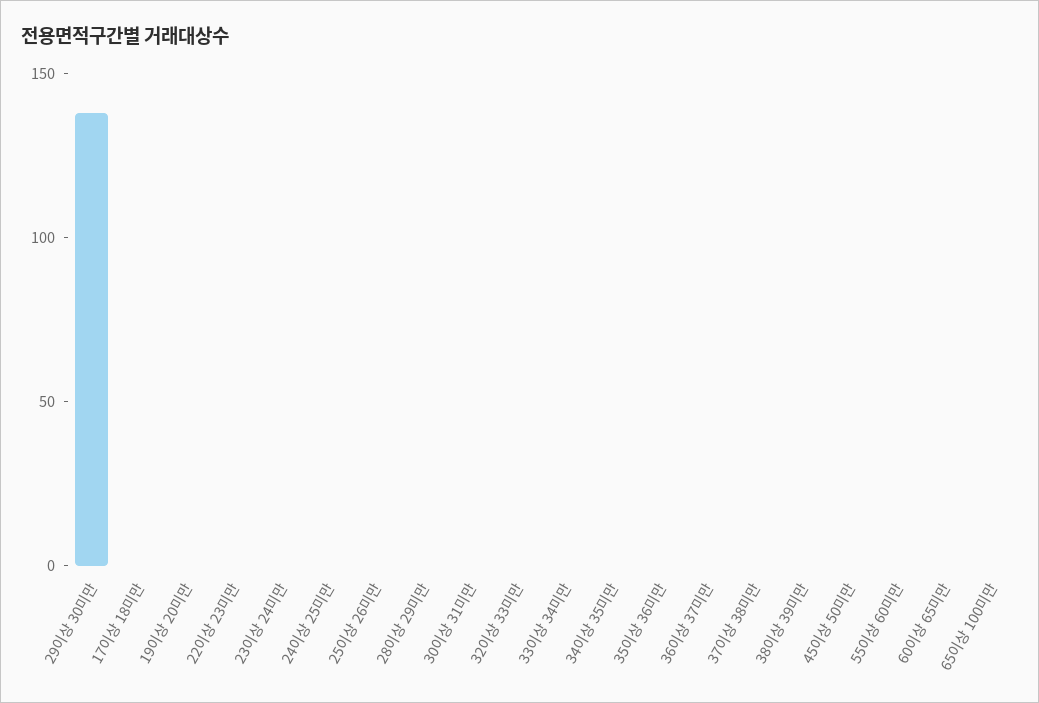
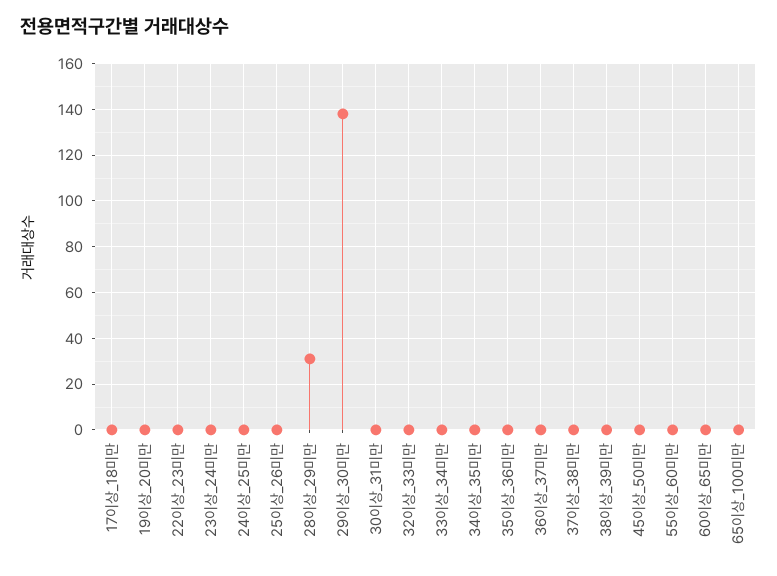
28이상 29미만: 0 -> 30

